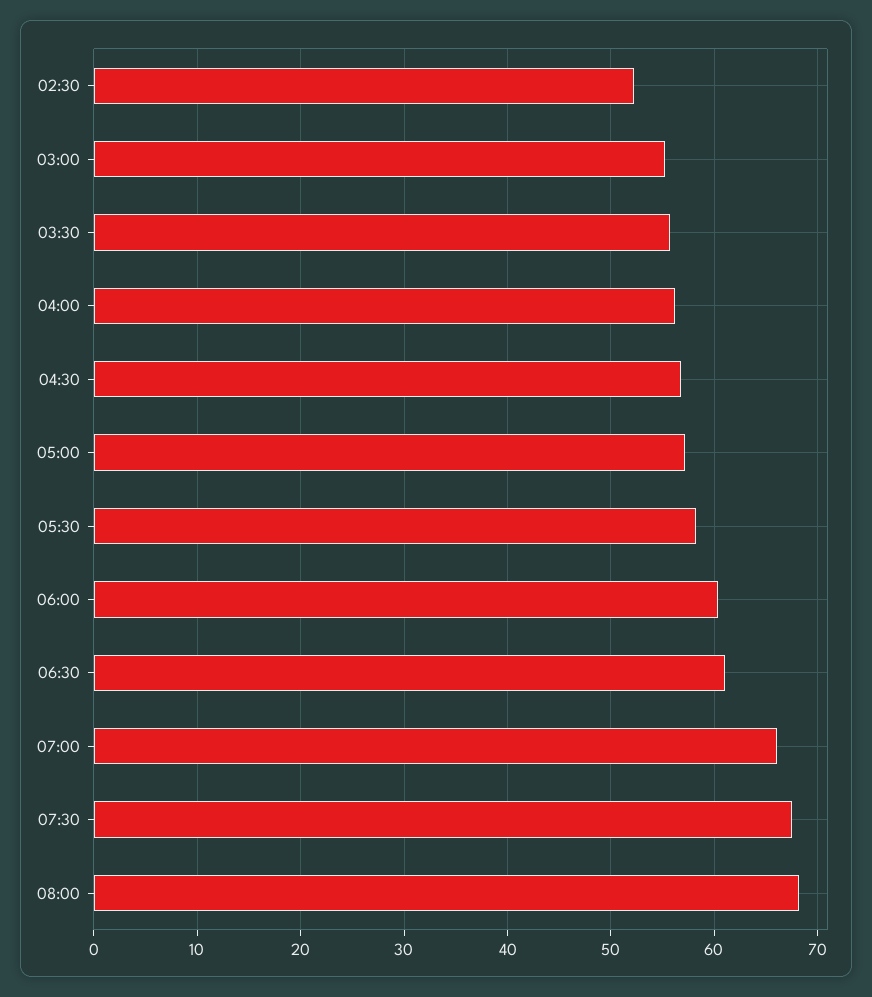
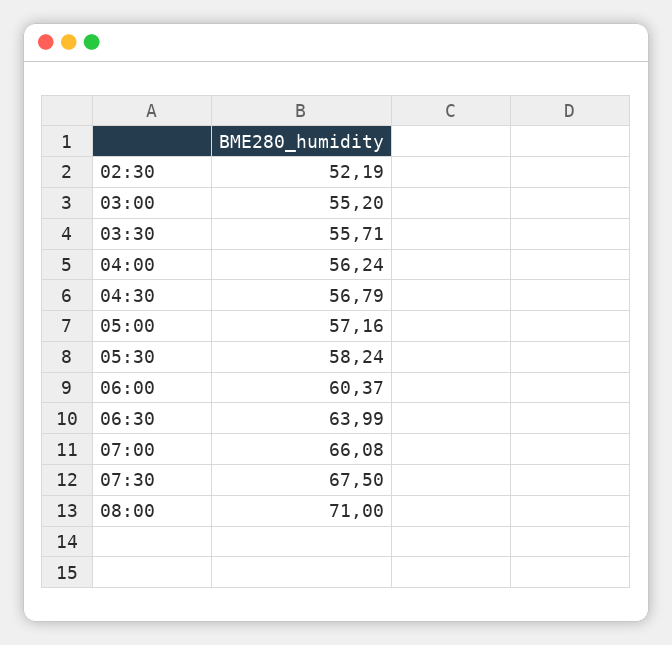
06:30: 61 -> 63.99
08:00: 68 -> 71

